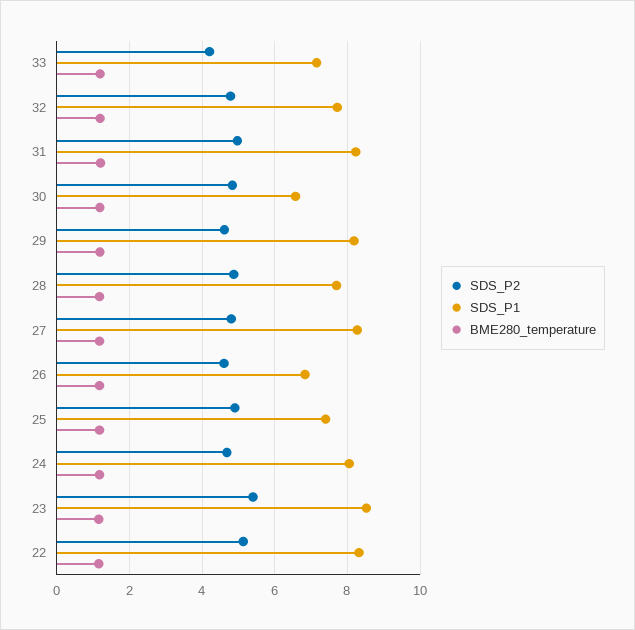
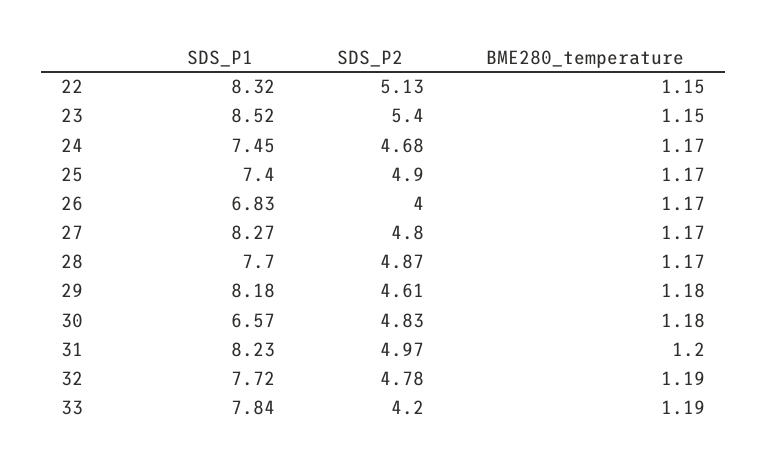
SDS_P1, 33: 7.2 -> 7.84
SDS_P2, 26: 4.6 -> 4
SDS_P1, 24: 8 -> 7.45

